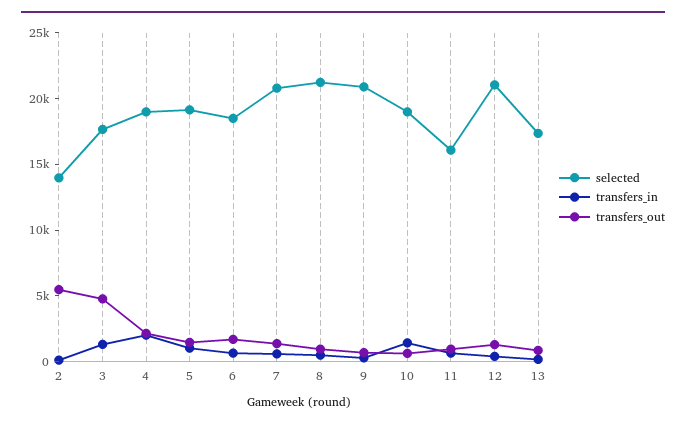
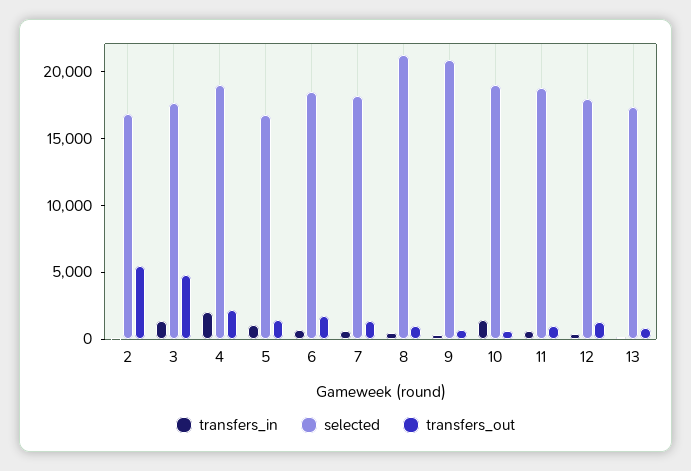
selected, 2: 14000 -> 17000
selected, 5: 19000 -> 17000
selected, 7: 21000 -> 18000
selected, 11: 16000 -> 19000
selected, 12: 21000 -> 18000

